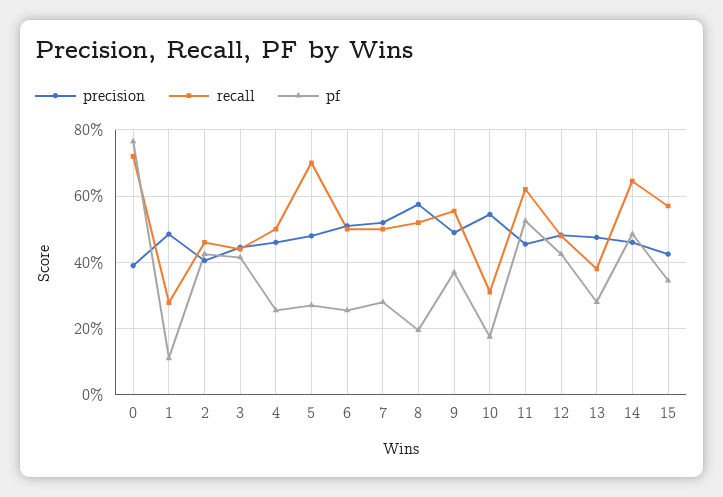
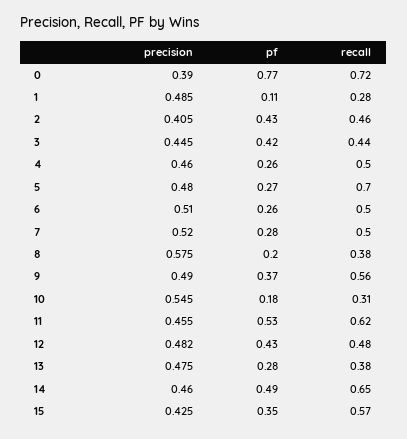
recall, 8: 0.52 -> 0.38

